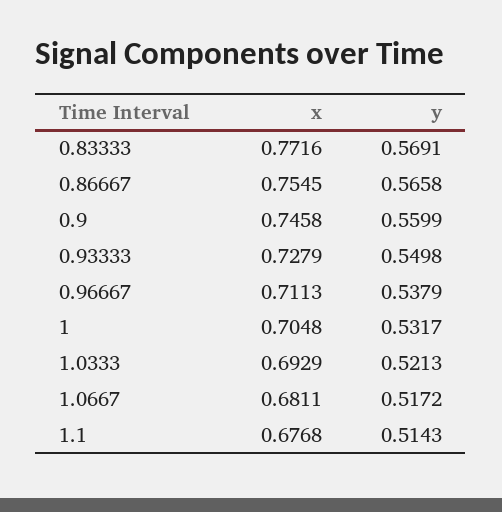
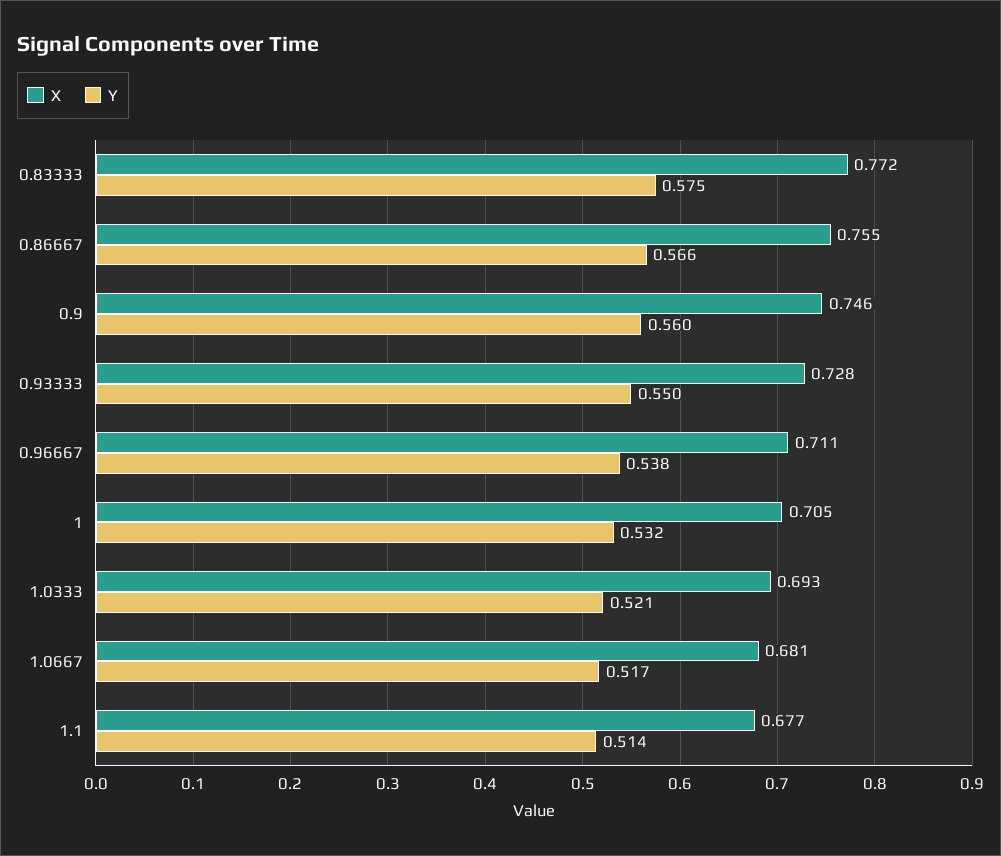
y, 0.83333: 0.5691 -> 0.575

